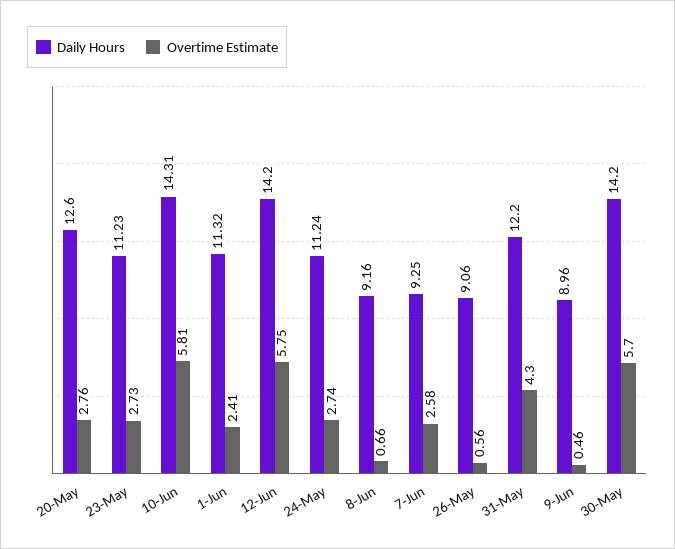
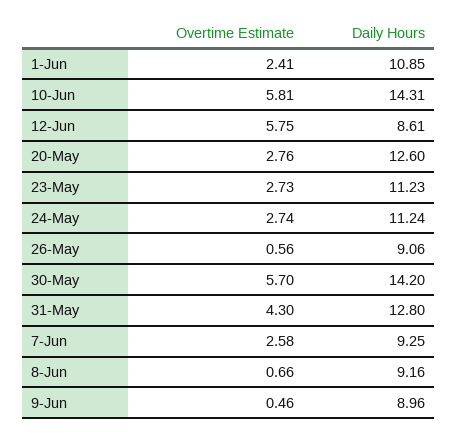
Daily Hours, 1-Jun: 11.32 -> 10.85
Daily Hours, 12-Jun: 14.2 -> 8.61
Daily Hours, 31-May: 12.2 -> 12.8

